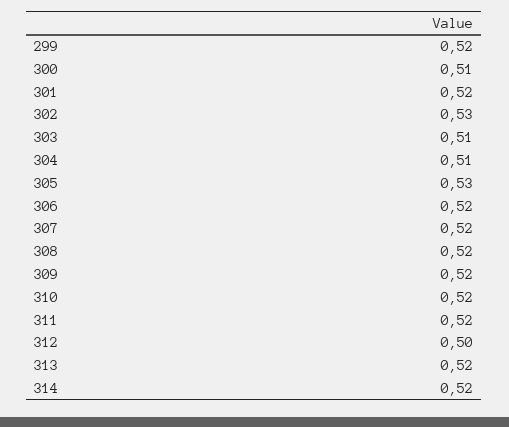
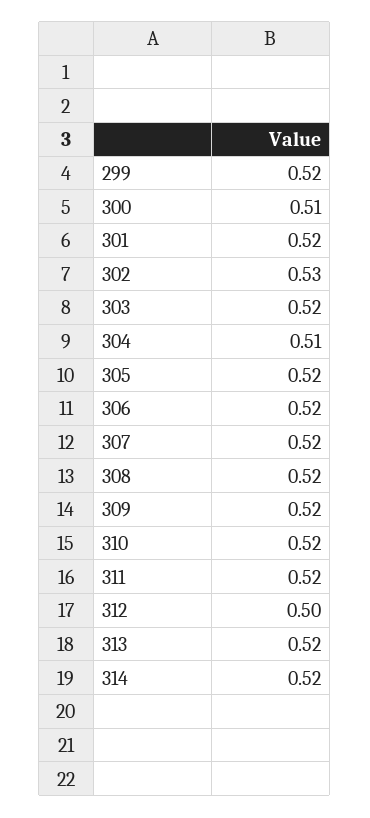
303: 0.51 -> 0.52
305: 0.53 -> 0.52

